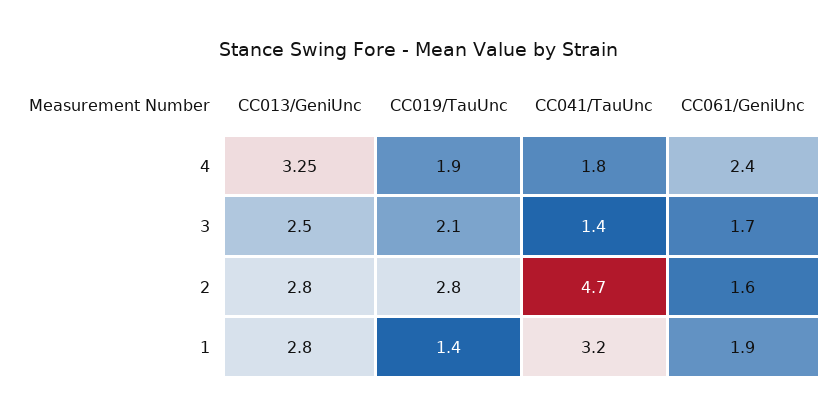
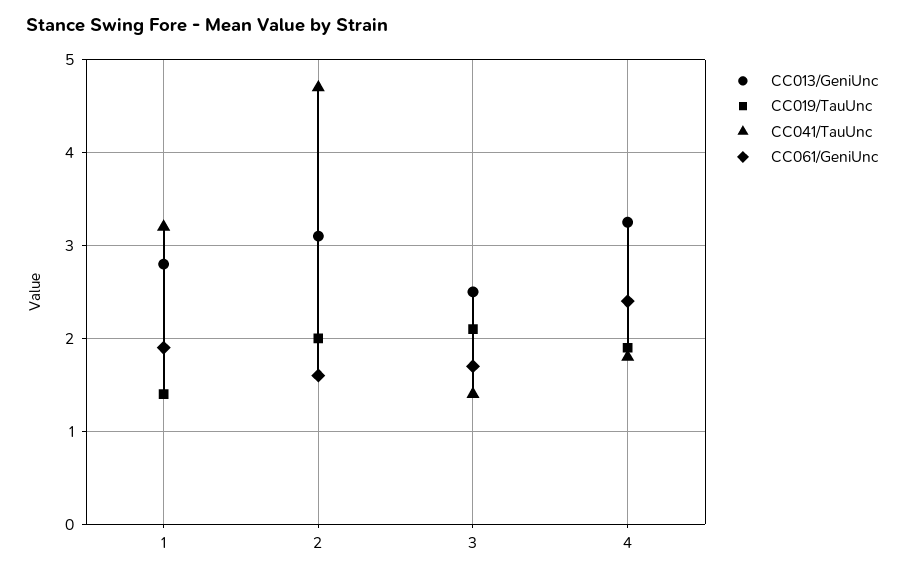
CC013/GeniUnc, 2: 2.8 -> 3.1
CC019/TauUnc, 2: 2.8 -> 2

